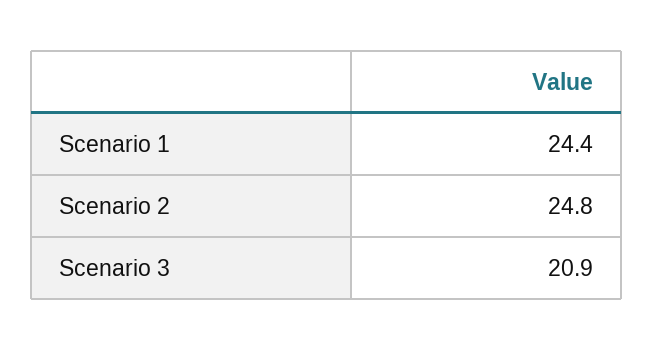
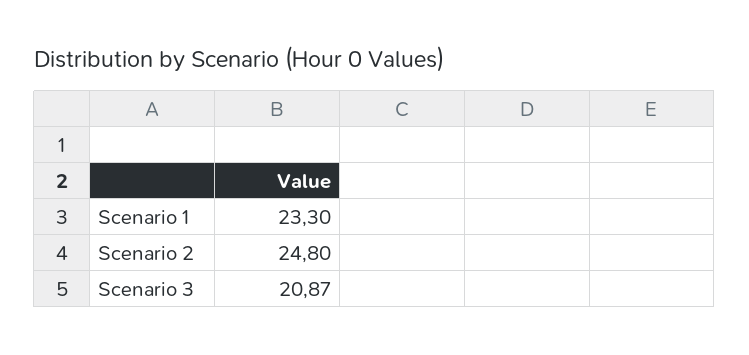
Scenario 1: 24.4 -> 23.3

